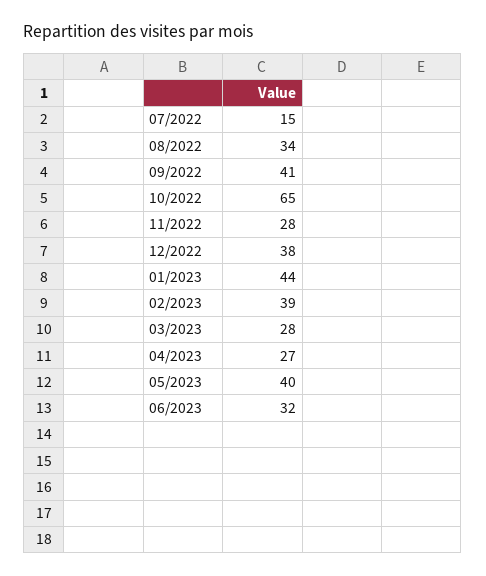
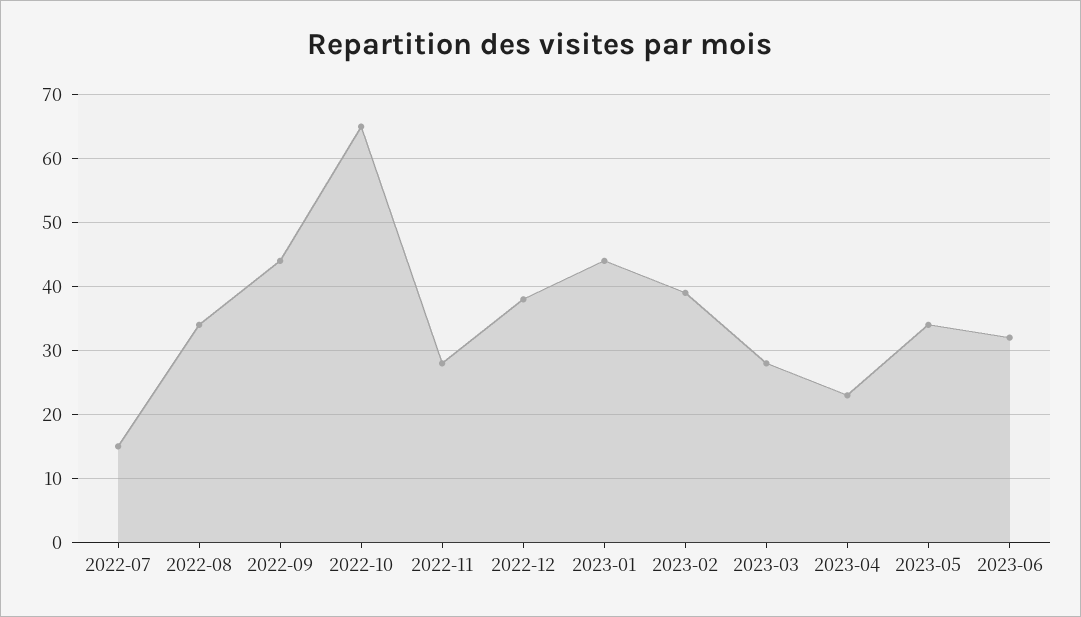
09/2022: 41 -> 44
04/2023: 27 -> 23
05/2023: 40 -> 34

